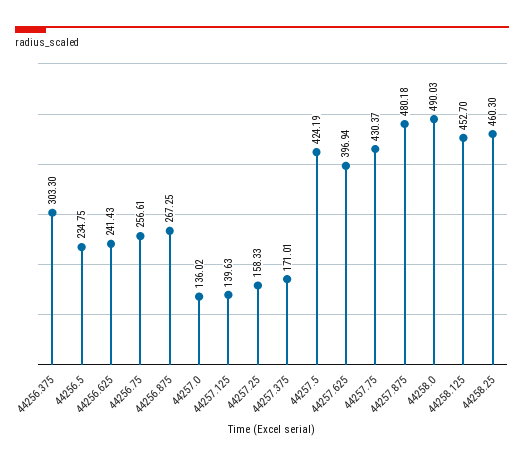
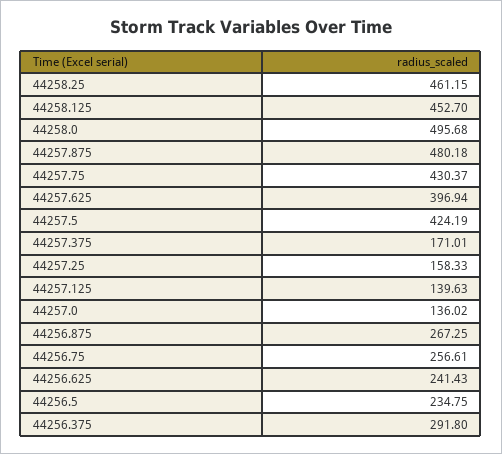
44256.375: 303.3 -> 291.8
44258.0: 490.03 -> 495.68
44258.25: 460.3 -> 461.15

